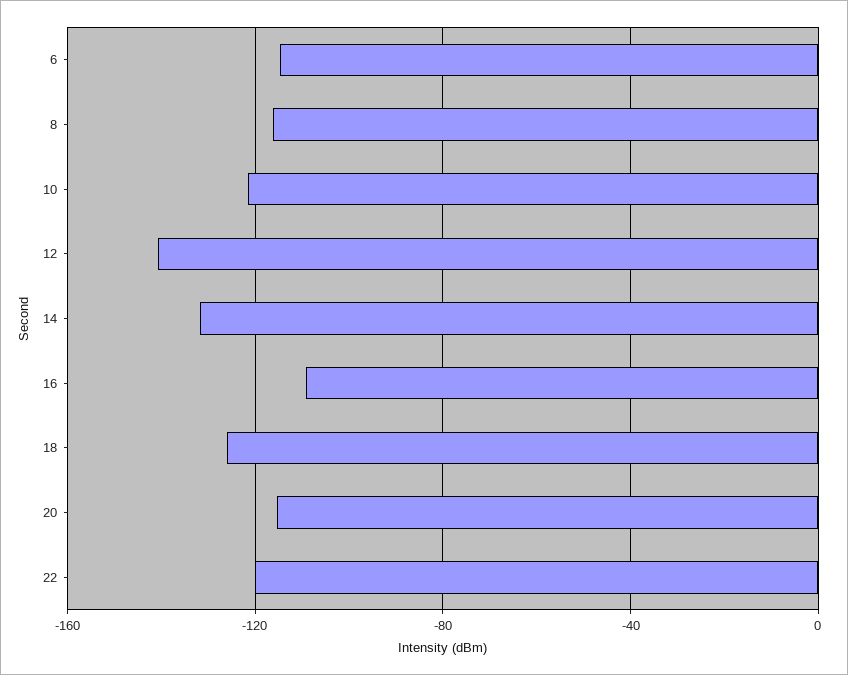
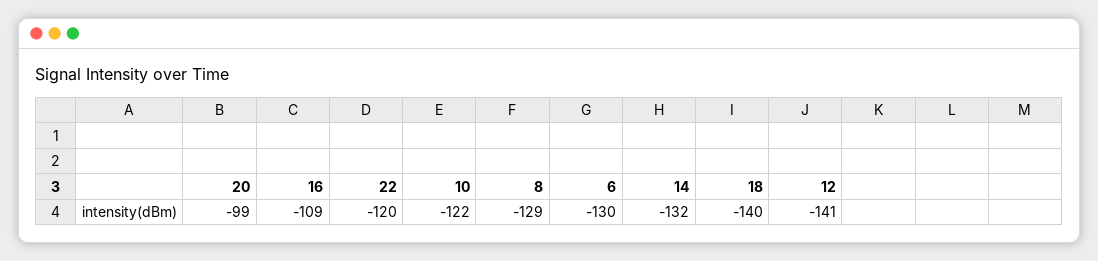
6: -115 -> -130
8: -115 -> -129
18: -125 -> -140
20: -115 -> -99

